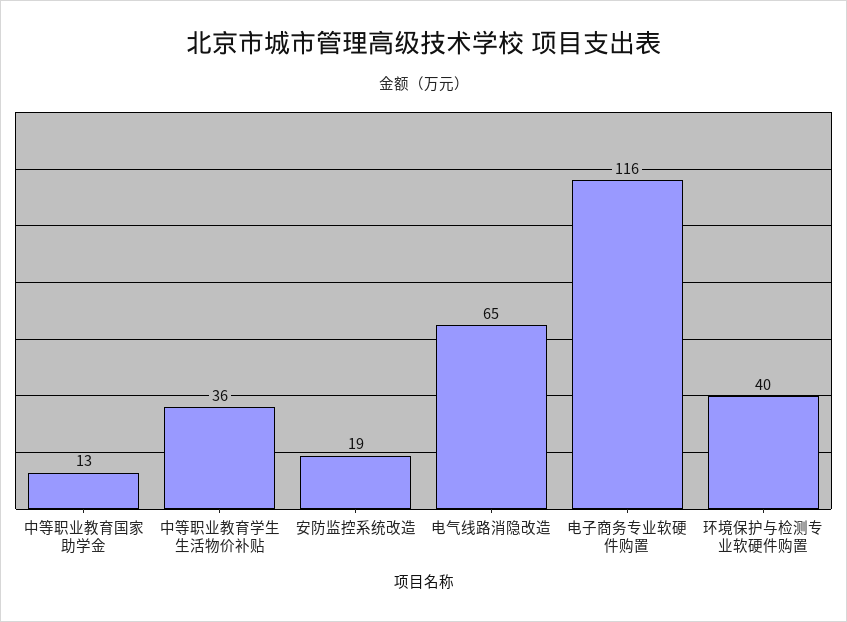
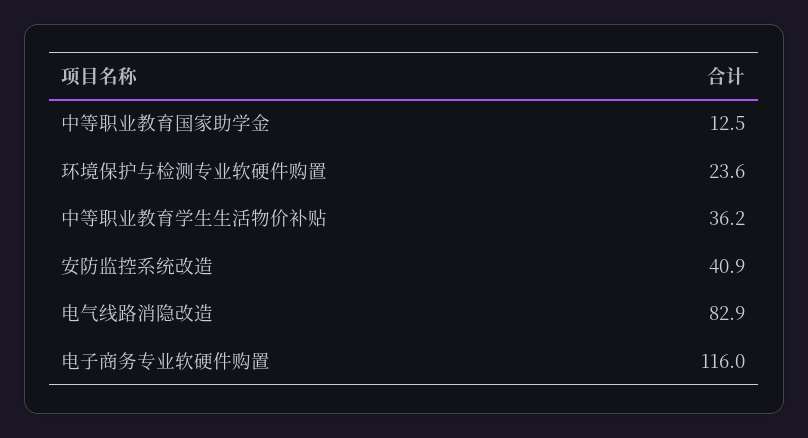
安防监控系统改造: 19 -> 40.9
电气线路消隐改造: 65 -> 82.9
环境保护与检测专业软硬件购置: 40 -> 23.6

